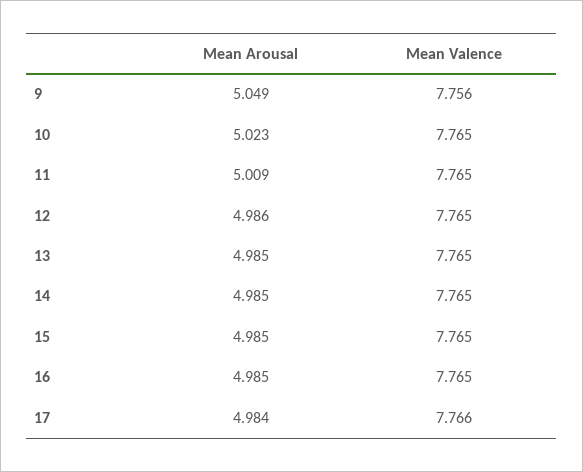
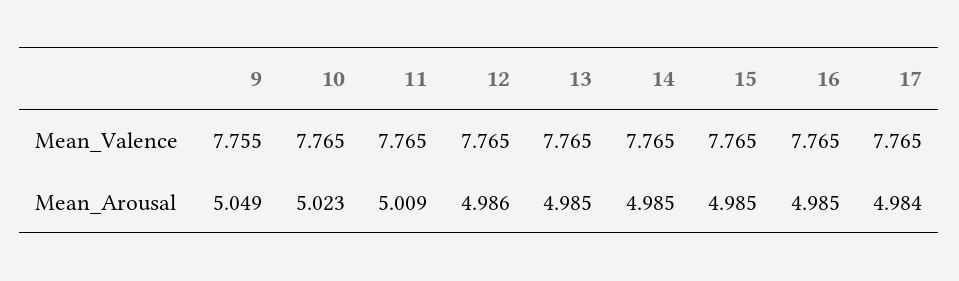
Mean Valence, 9: 7.756 -> 7.755
Mean Valence, 17: 7.766 -> 7.765

